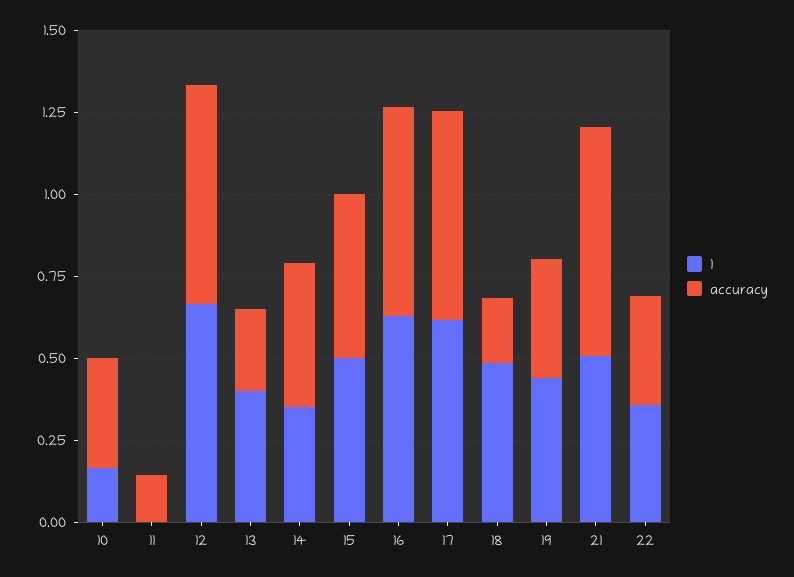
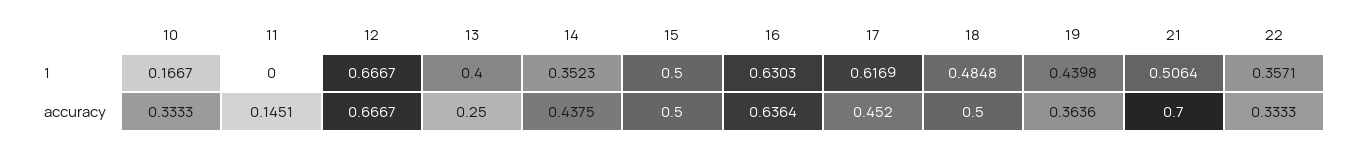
accuracy, 17: 0.65 -> 0.452
accuracy, 18: 0.2 -> 0.5

